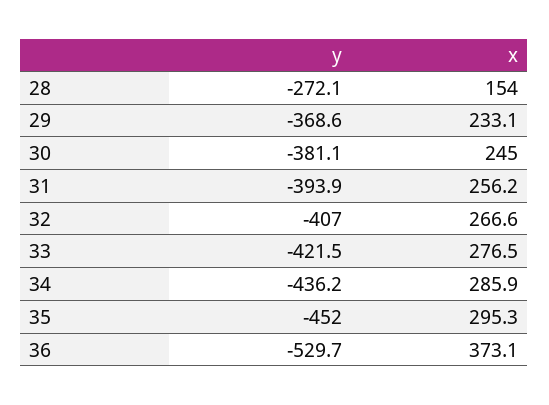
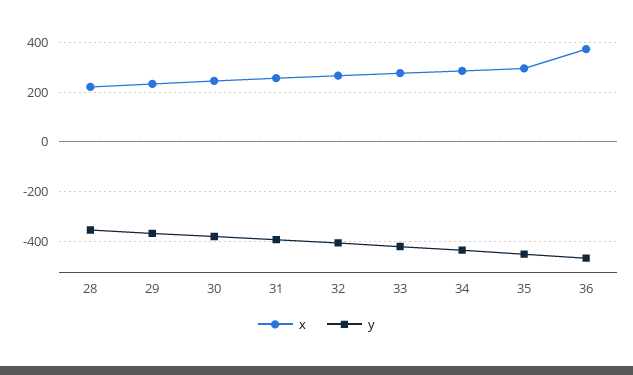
y, 28: -272.1 -> -350
x, 28: 154 -> 225
y, 36: -529.7 -> -475

